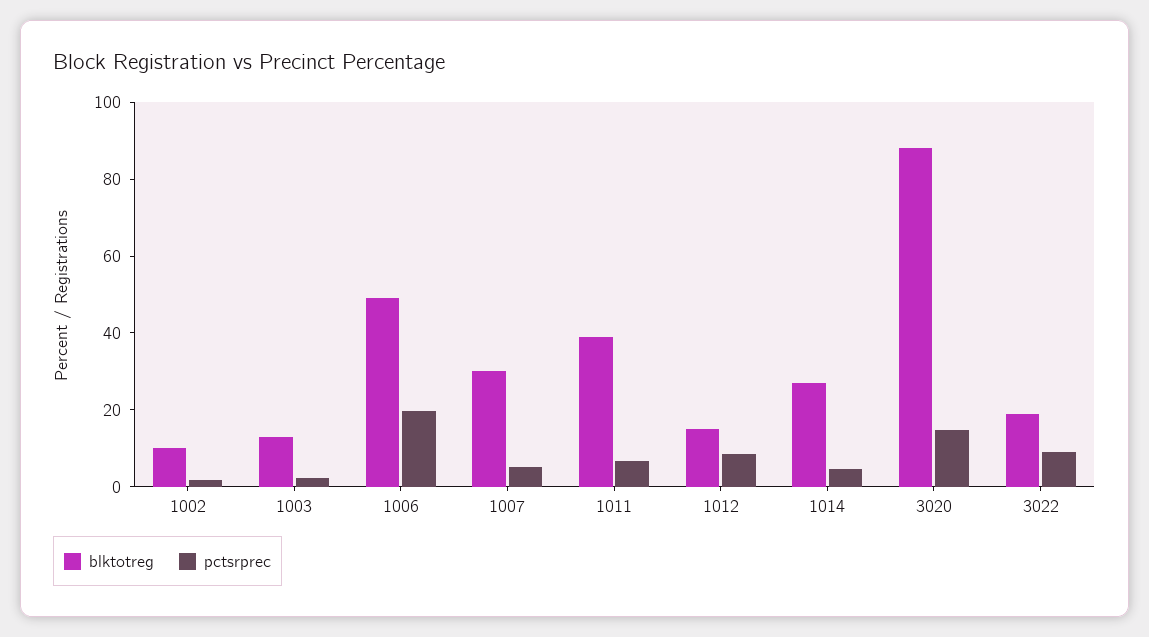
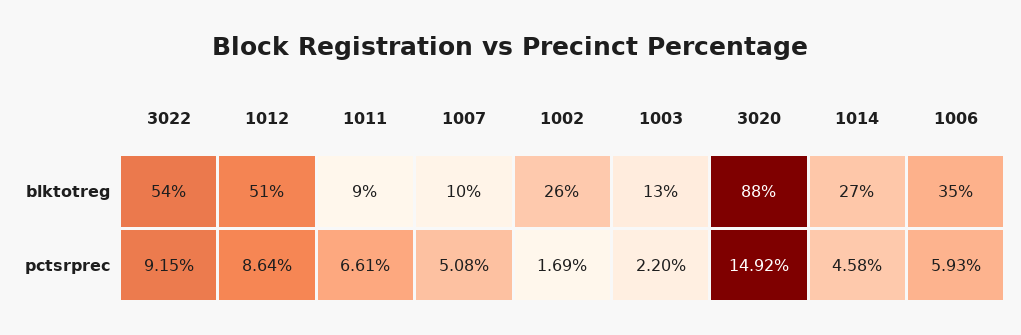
blktotreg, 1002: 10 -> 26
blktotreg, 1006: 50 -> 35
pctsrprec, 1006: 20 -> 5.93
blktotreg, 1007: 30 -> 10
blktotreg, 1011: 40 -> 9
blktotreg, 1012: 15 -> 51
blktotreg, 3022: 20 -> 54

